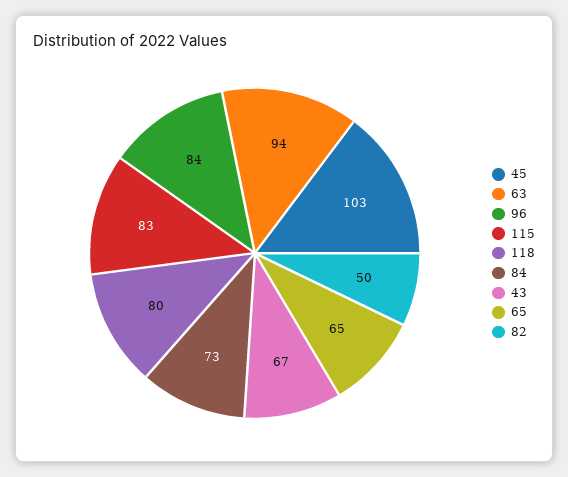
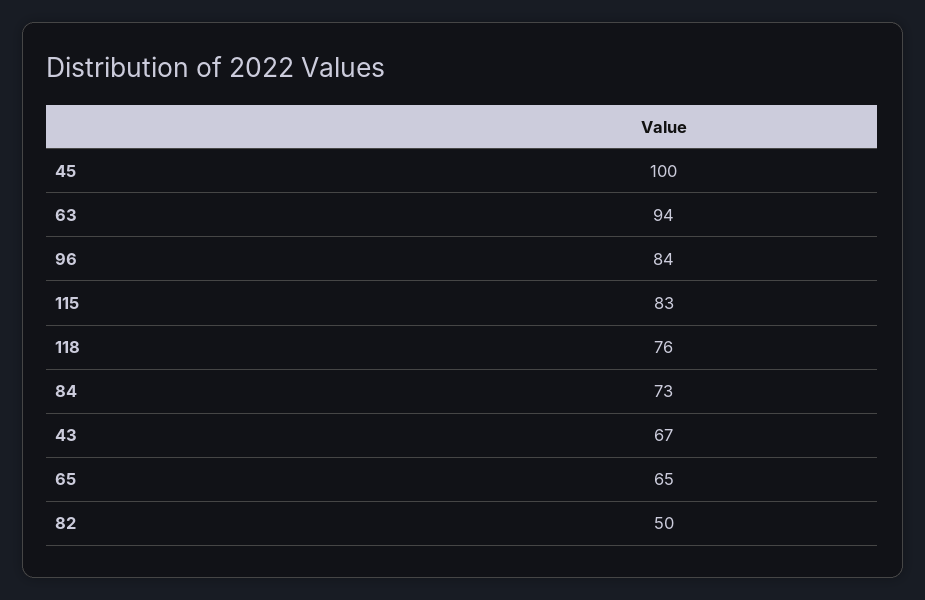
45: 103 -> 100
118: 80 -> 76

